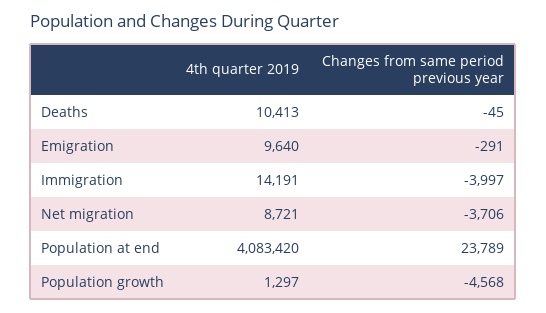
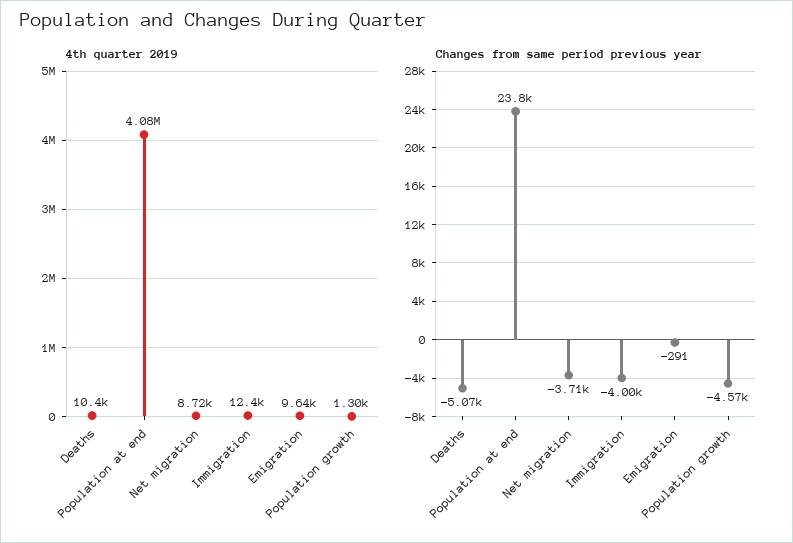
Changes from same period previous year, Deaths: -45 -> -5070
4th quarter 2019, Immigration: 14191 -> 12400

